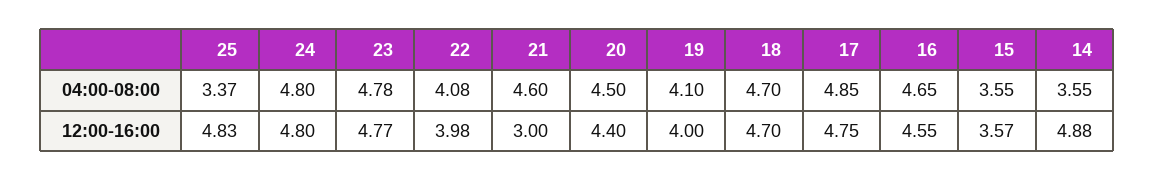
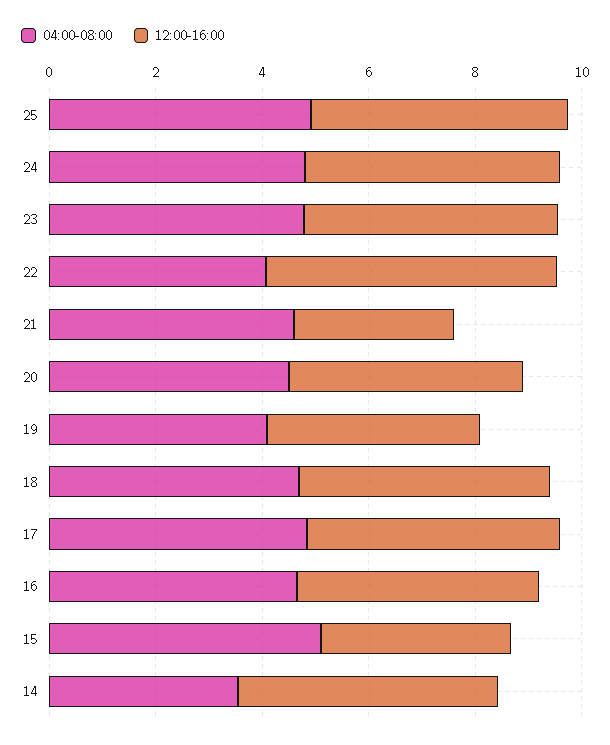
04:00-08:00, 25: 3.37 -> 5
04:00-08:00, 15: 3.55 -> 5
12:00-16:00, 22: 3.98 -> 5.5

